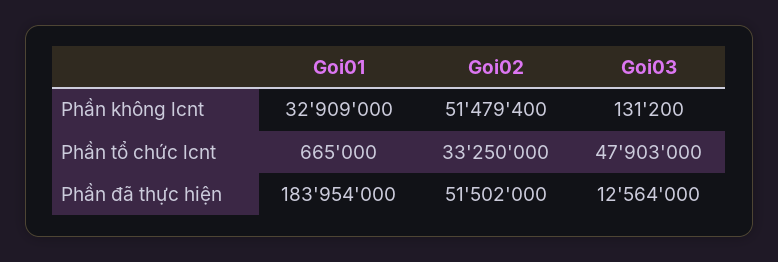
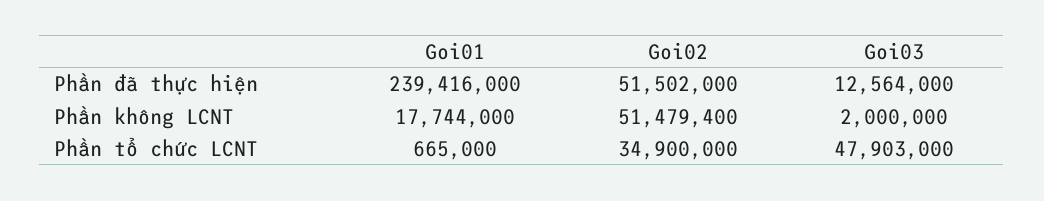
Goi01, Phần không lcnt: 32909000 -> 17744000
Goi03, Phần không lcnt: 131200 -> 2000000
Goi02, Phần tổ chức lcnt: 33250000 -> 34900000
Goi01, Phần đã thực hiện: 183954000 -> 239416000

